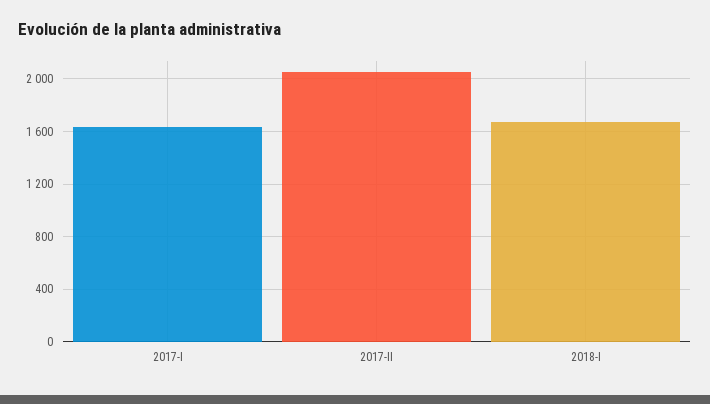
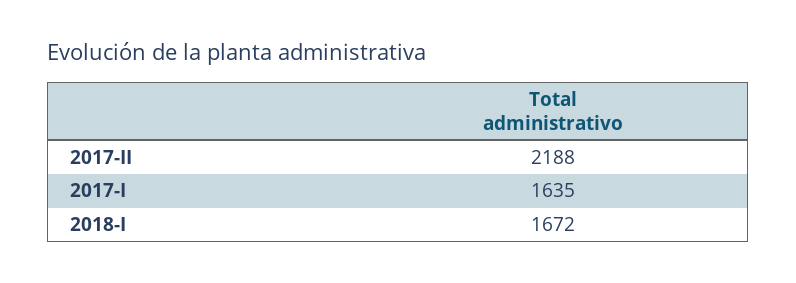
2017-II: 2050 -> 2188

